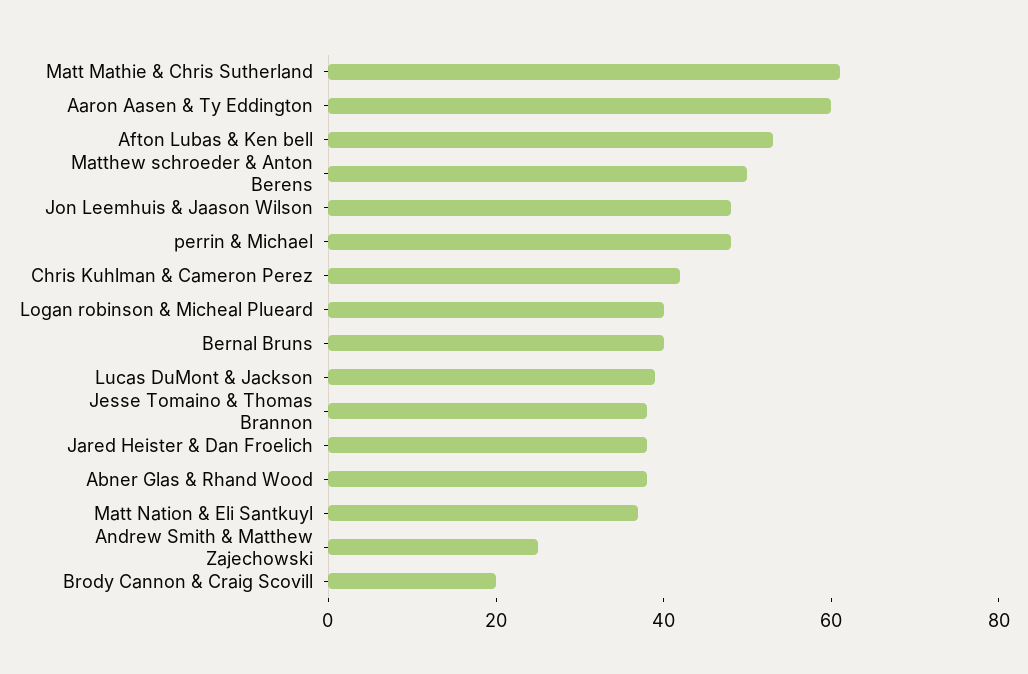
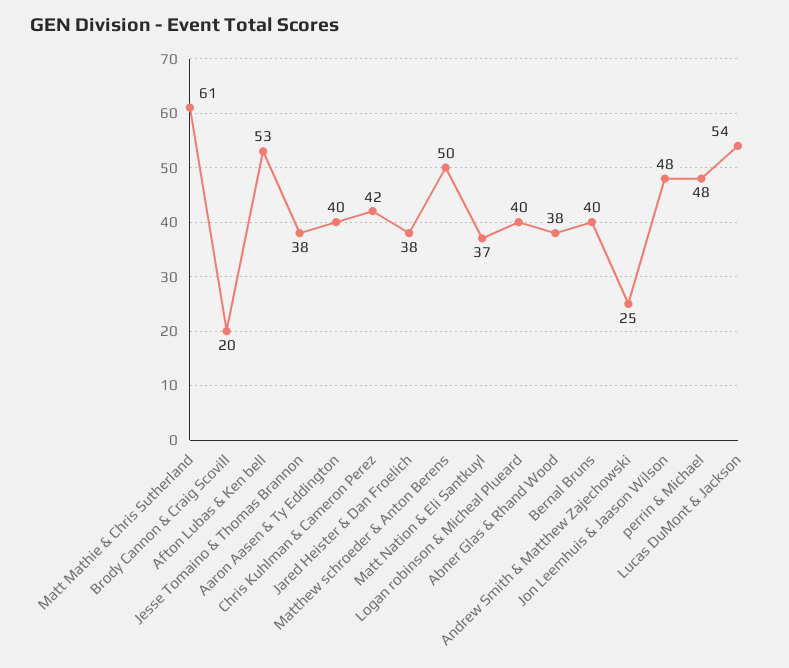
Aaron Aasen & Ty Eddington: 60 -> 40
Lucas DuMont & Jackson: 40 -> 54

